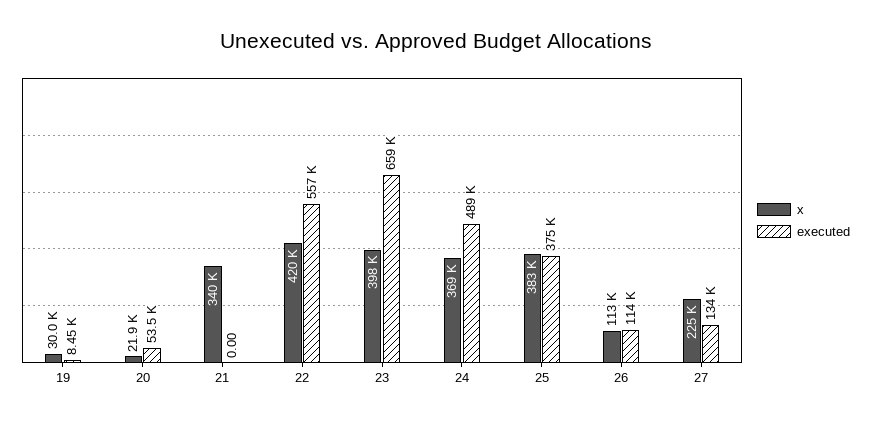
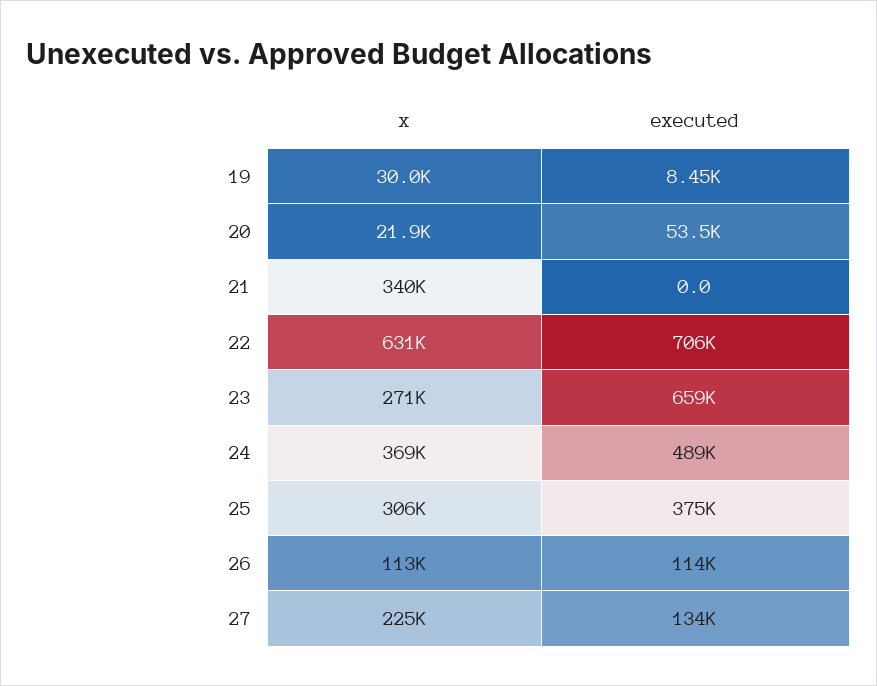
x, 22: 420000 -> 631000
executed, 22: 557000 -> 706000
x, 23: 398000 -> 271000
x, 25: 383000 -> 306000

